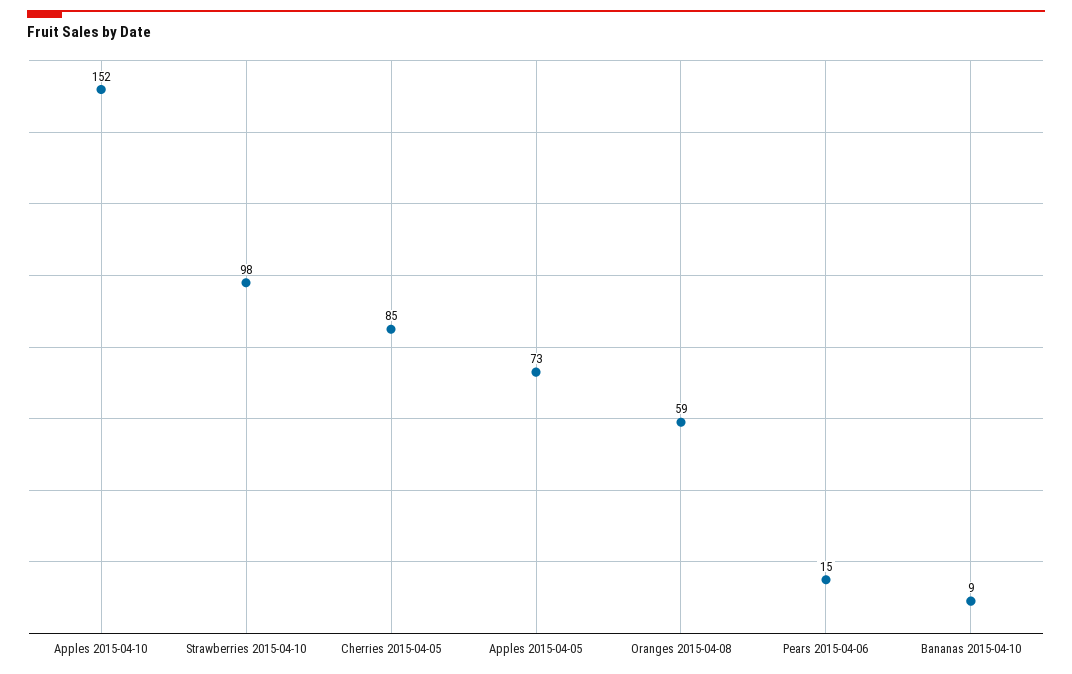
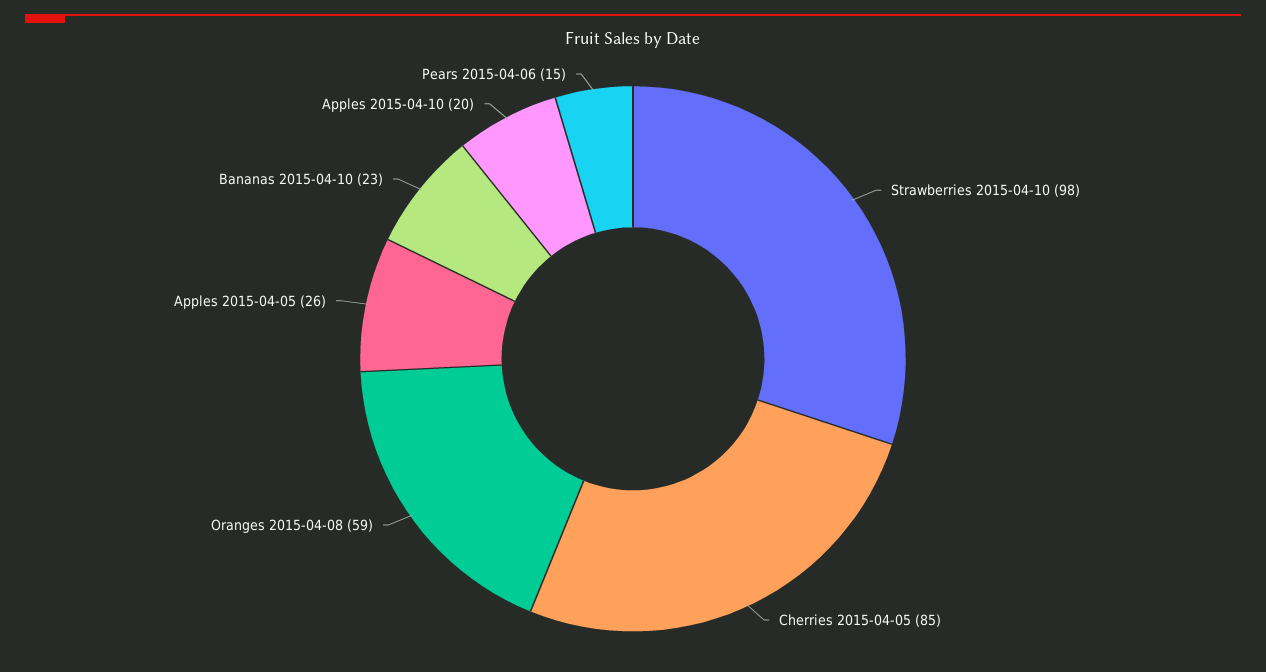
Apples 2015-04-10: 152 -> 20
Apples 2015-04-05: 73 -> 26
Bananas 2015-04-10: 9 -> 23

